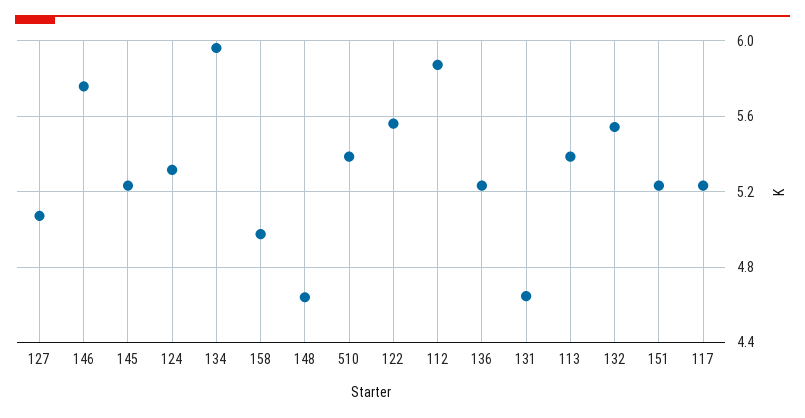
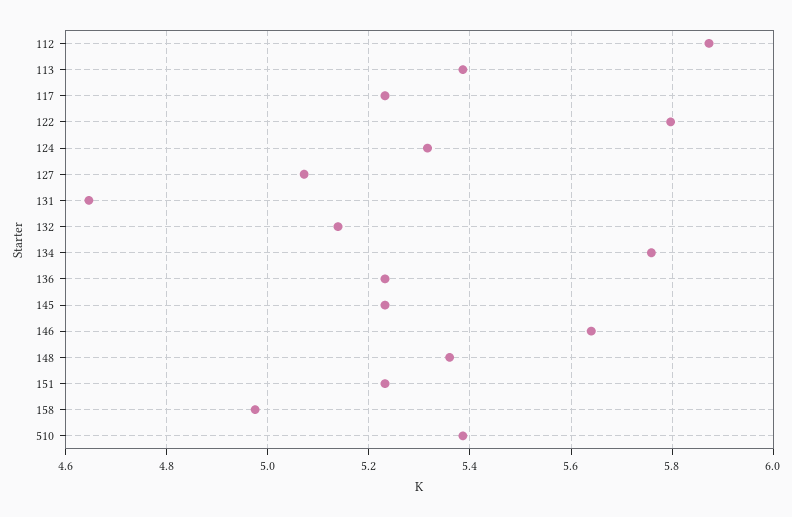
146: 5.75 -> 5.64
134: 5.95 -> 5.76
148: 4.65 -> 5.36
122: 5.55 -> 5.8
132: 5.55 -> 5.14

